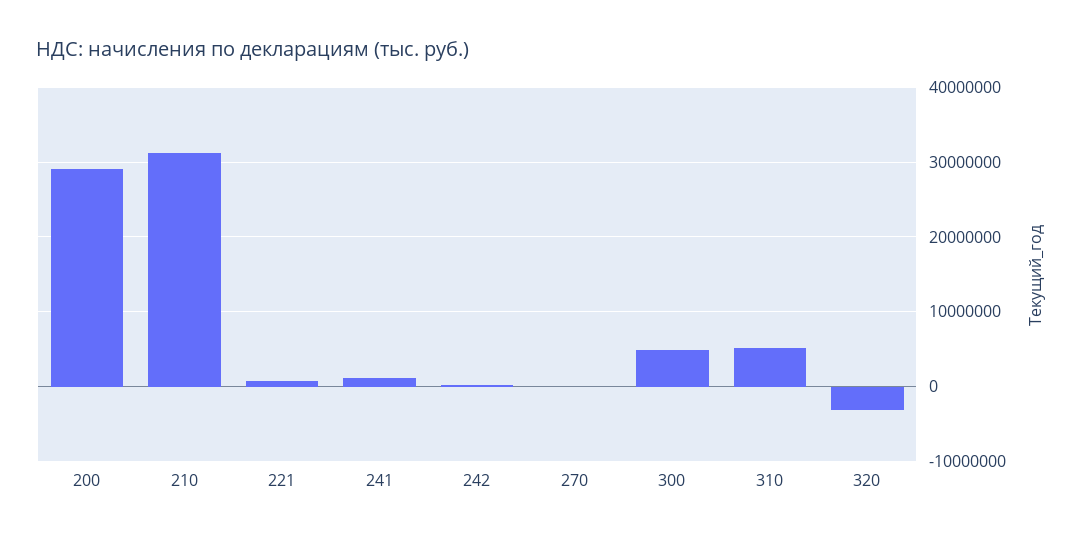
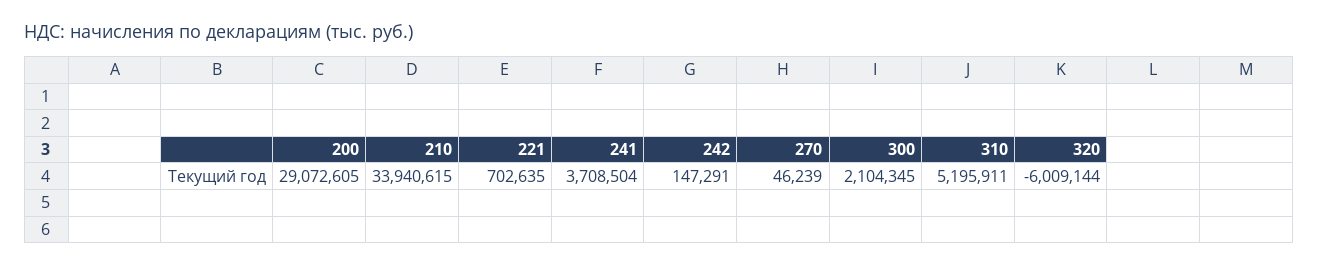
210: 31000000 -> 33940615
241: 1000000 -> 3708504
300: 5000000 -> 2104345
320: -3000000 -> -6009144

